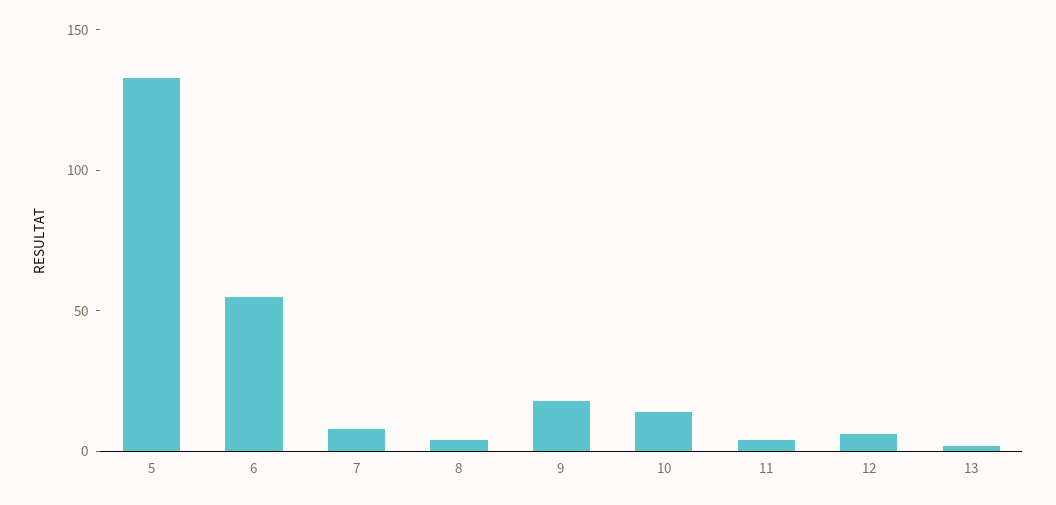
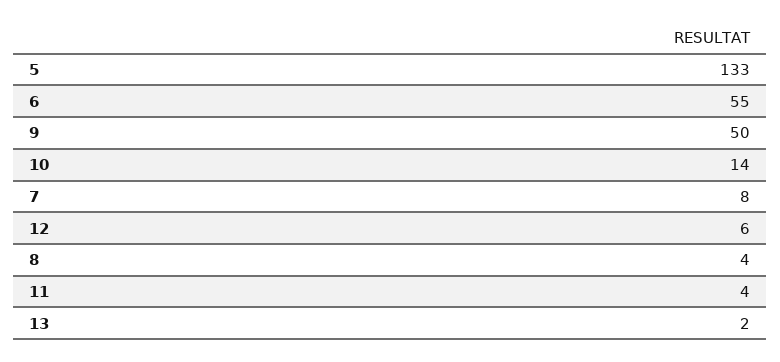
9: 20 -> 50

